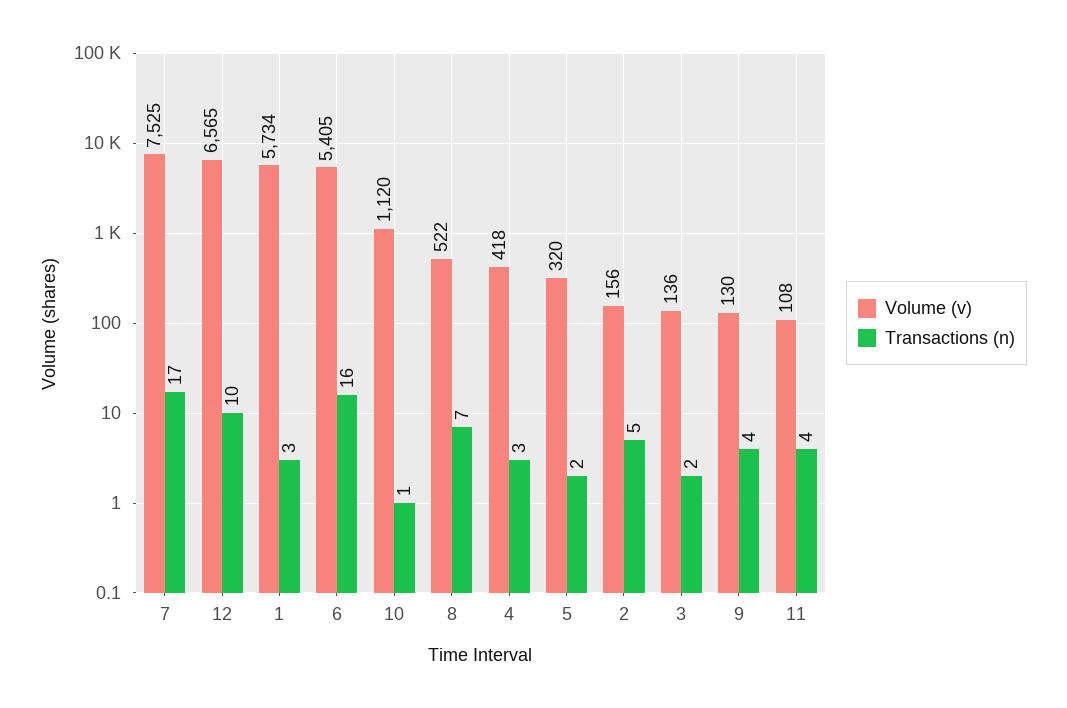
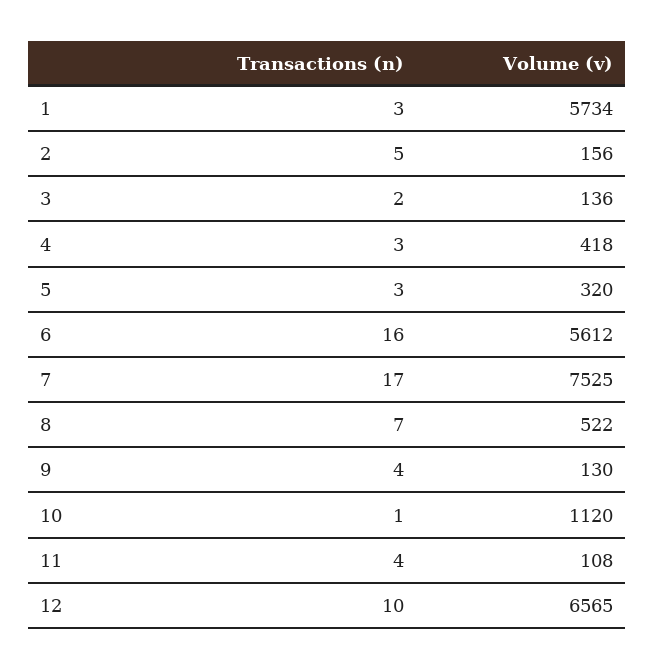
Volume (v), 6: 5405 -> 5612
Transactions (n), 5: 2 -> 3

